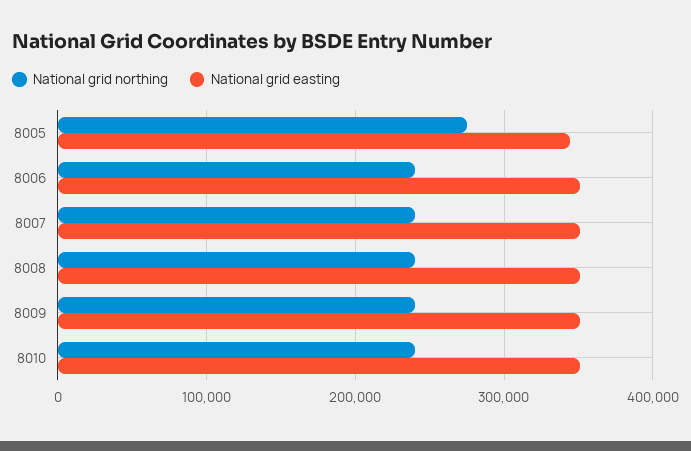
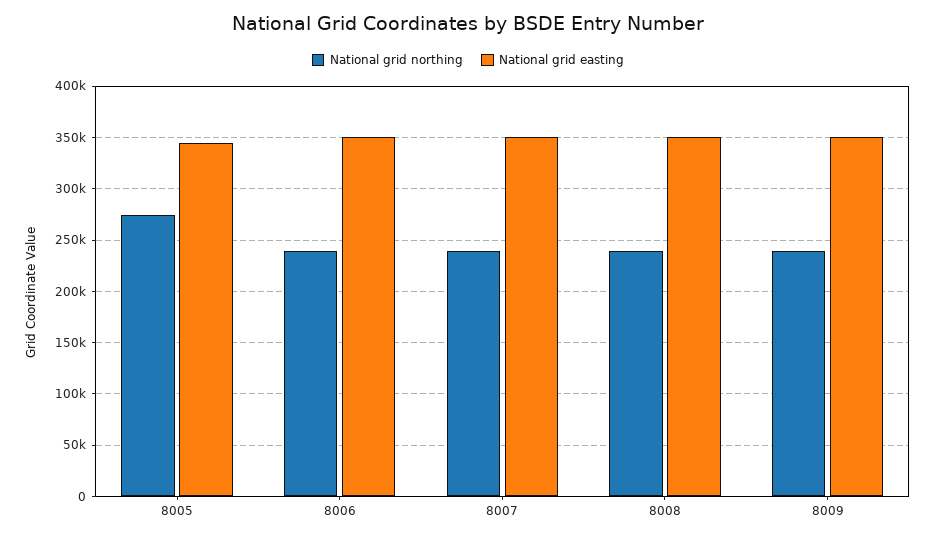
National grid northing, 8010: 240000 -> none
National grid easting, 8010: 350000 -> none

